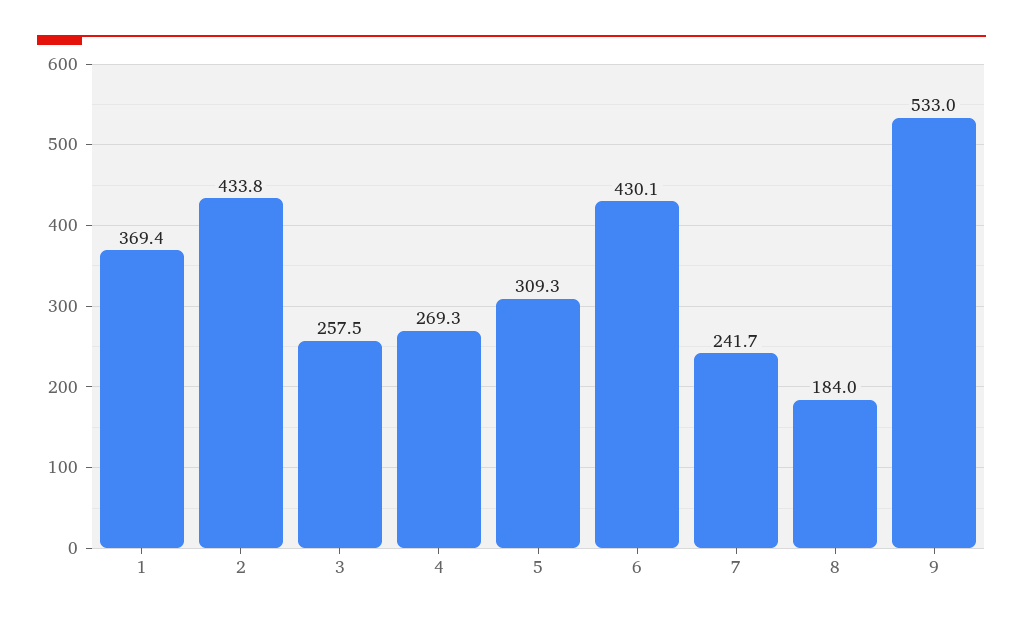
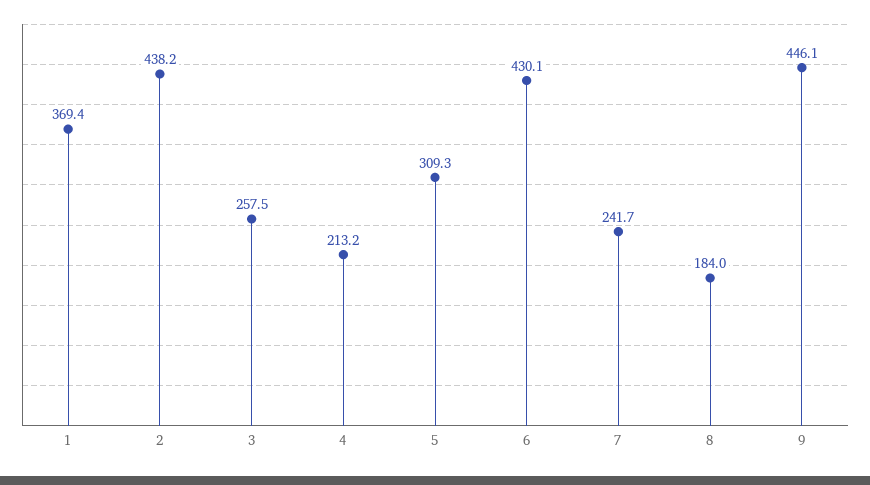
2: 433.8 -> 438.2
4: 269.3 -> 213.2
9: 533 -> 446.1

